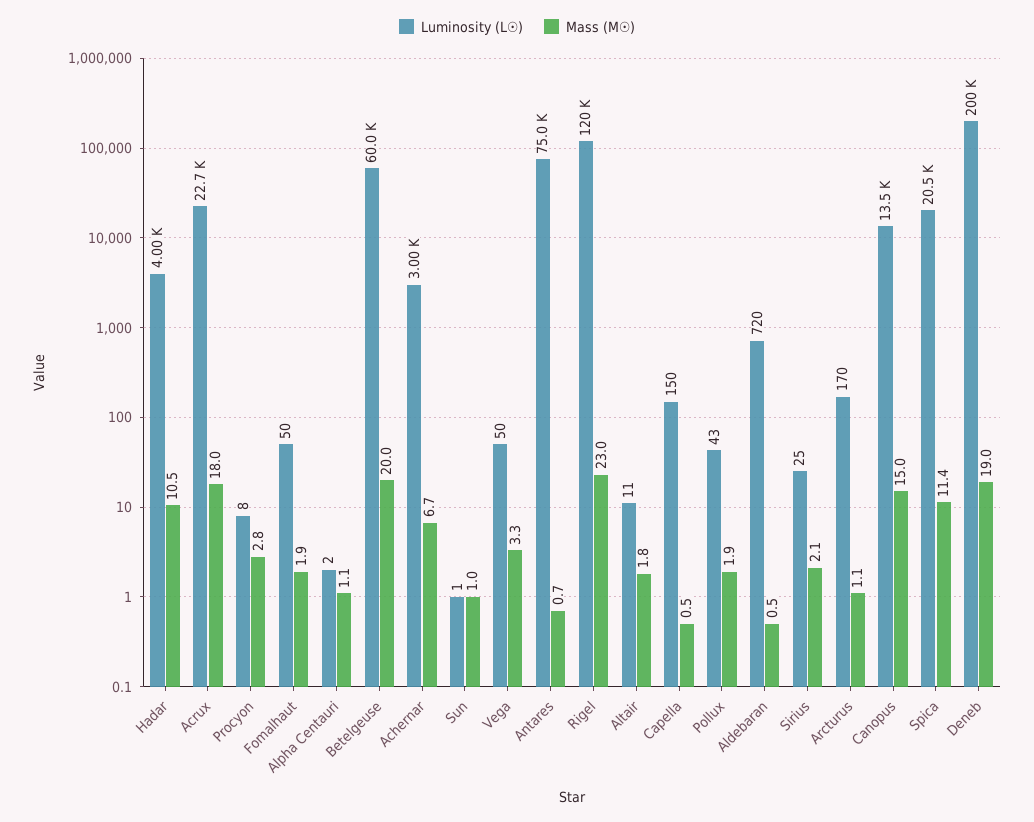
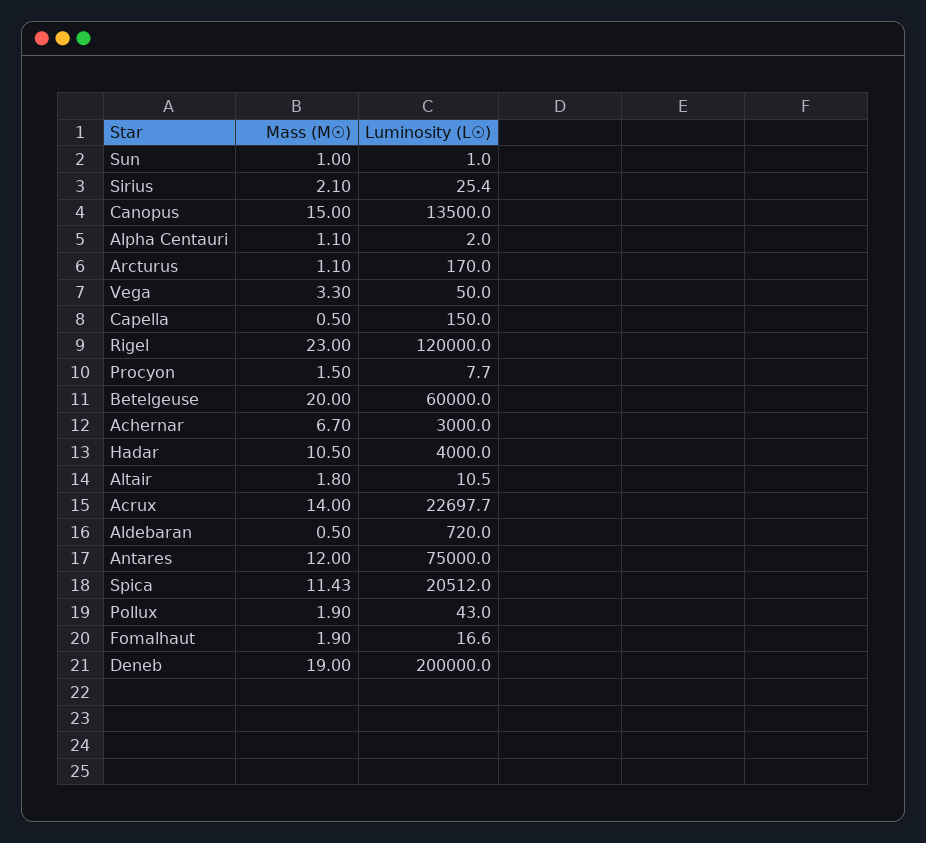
Mass (M☉), Acrux: 18 -> 14
Mass (M☉), Procyon: 2.8 -> 1.5
Luminosity (L☉), Fomalhaut: 50 -> 16.6
Mass (M☉), Antares: 0.7 -> 12

